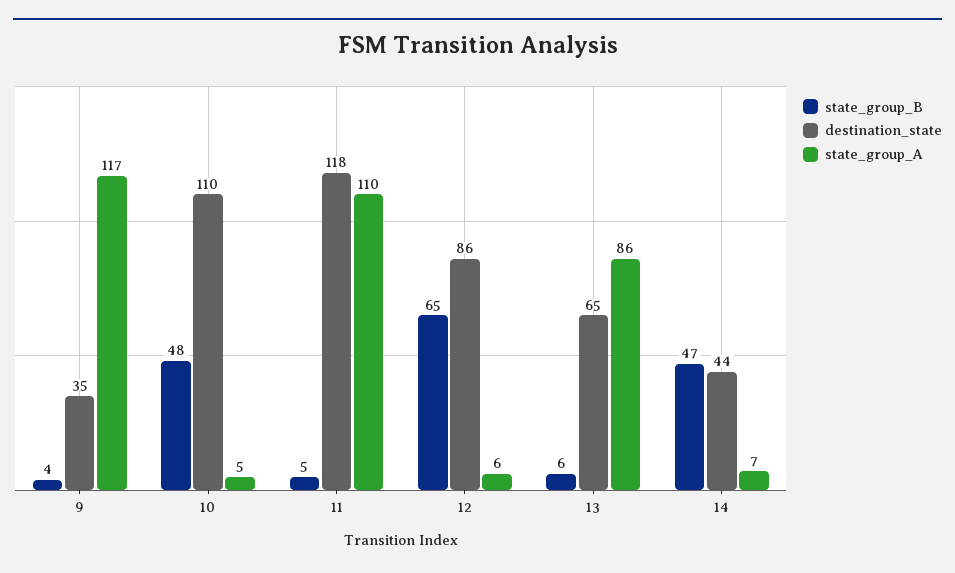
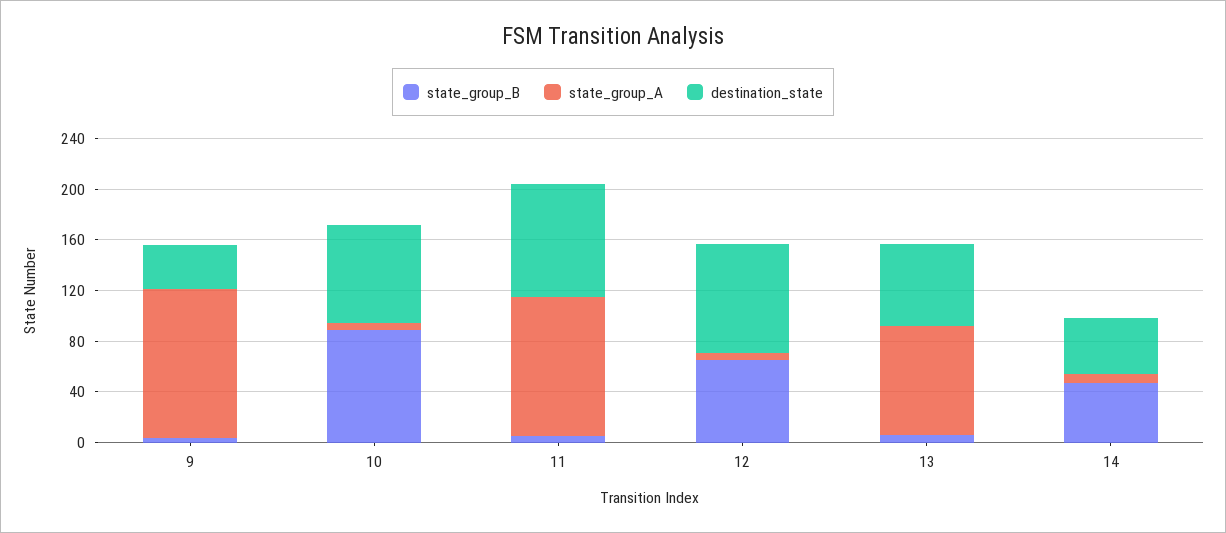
state_group_B, 10: 48 -> 90
destination_state, 10: 110 -> 80
destination_state, 11: 118 -> 90

